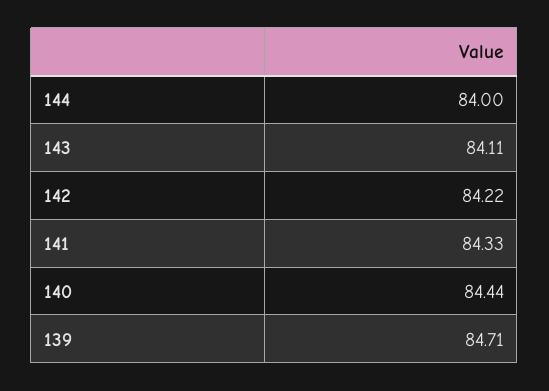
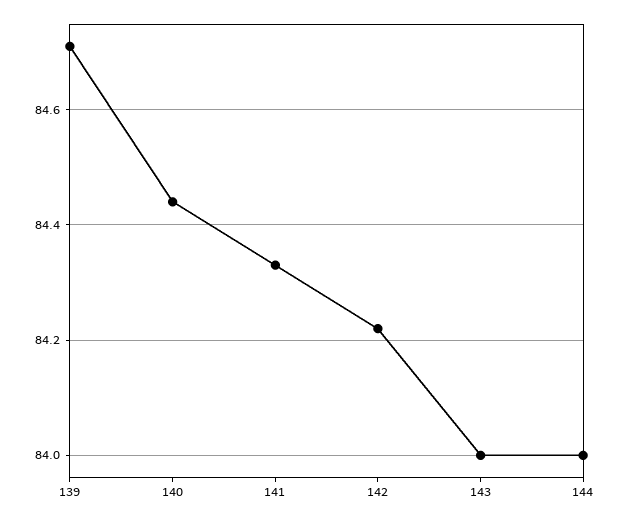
143: 84.11 -> 84

